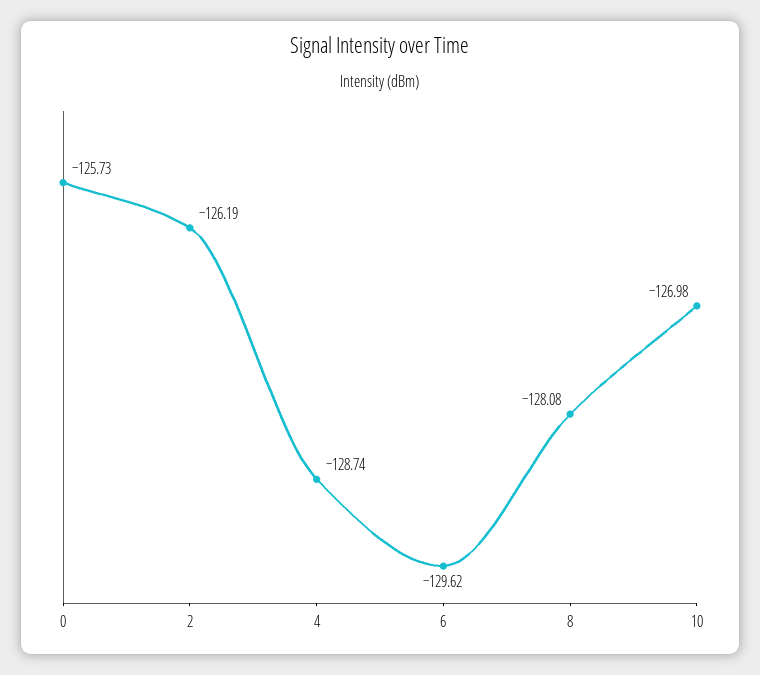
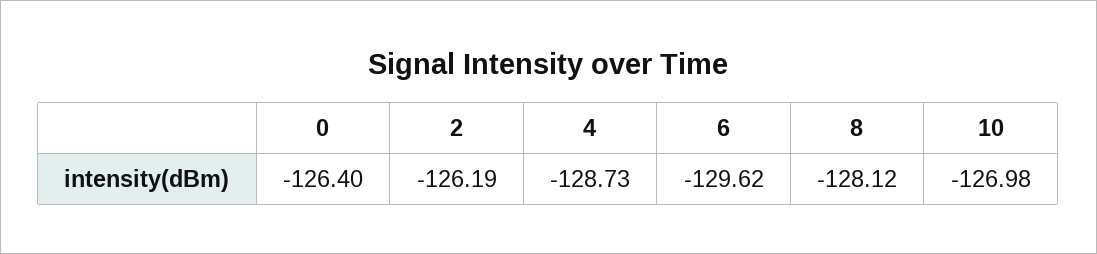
0: -125.73 -> -126.4
4: -128.74 -> -128.73
8: -128.08 -> -128.12

